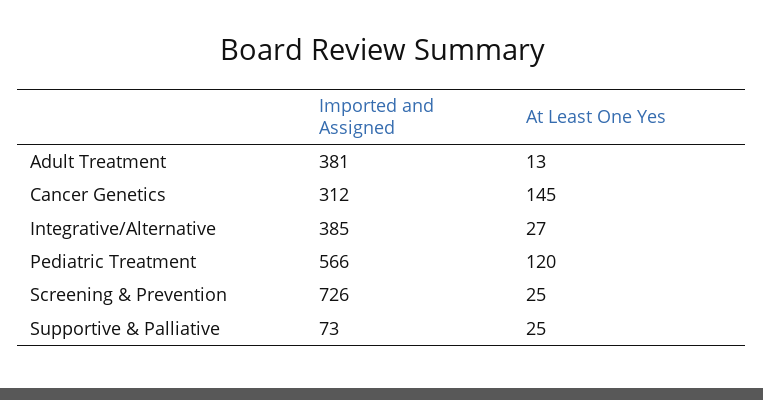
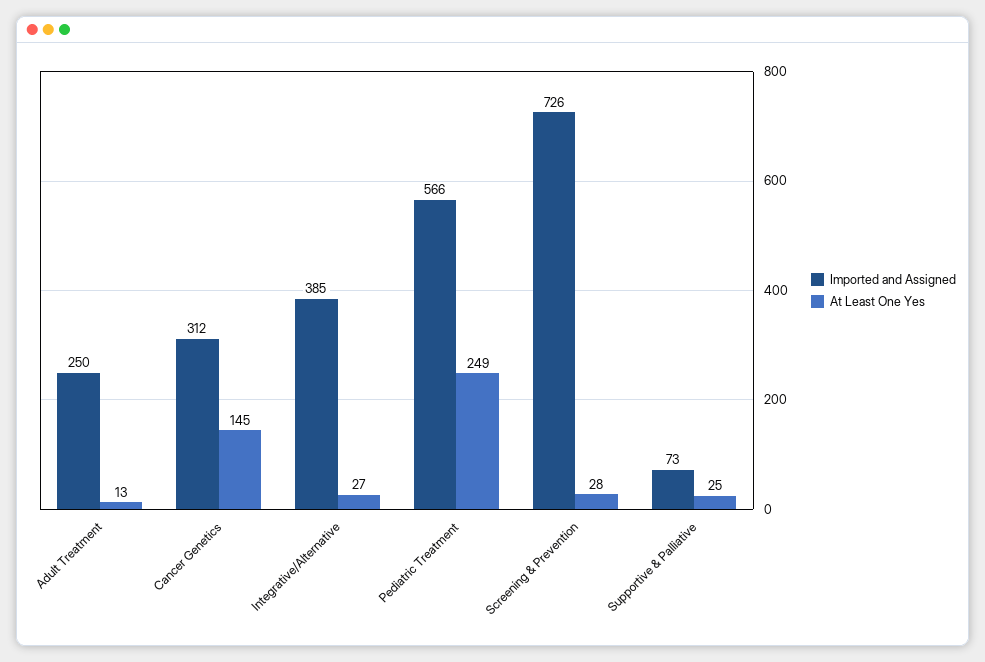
Imported and Assigned, Adult Treatment: 381 -> 250
At Least One Yes, Pediatric Treatment: 120 -> 249
At Least One Yes, Screening & Prevention: 25 -> 28

